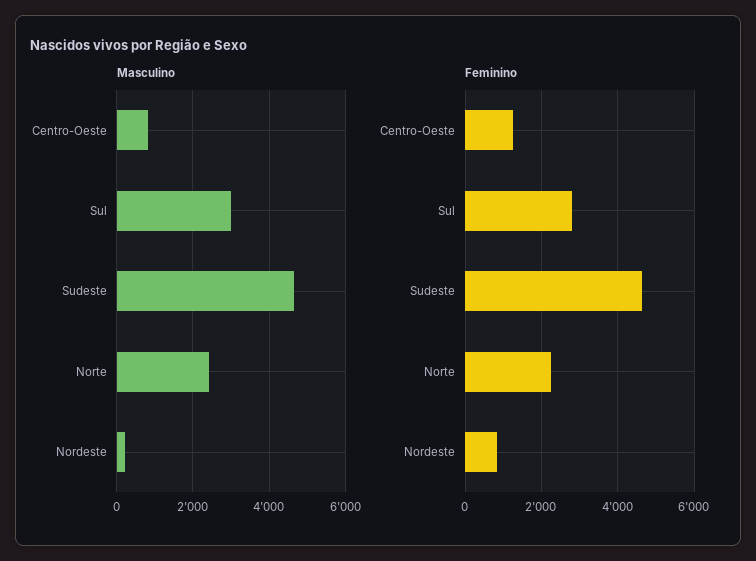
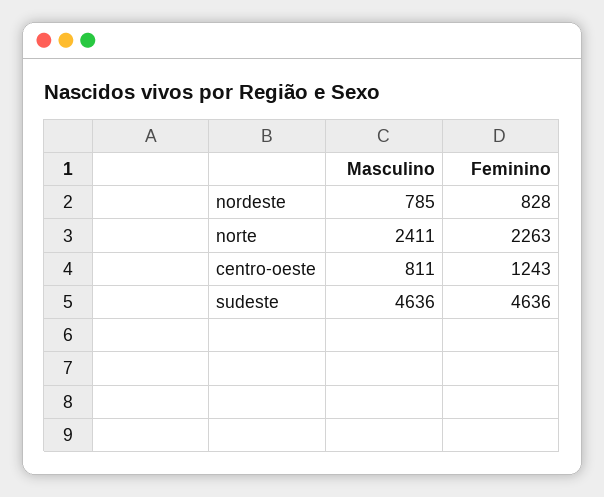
Masculino, Sul: 3000 -> none
Masculino, Nordeste: 200 -> 785
Feminino, Sul: 2800 -> none

